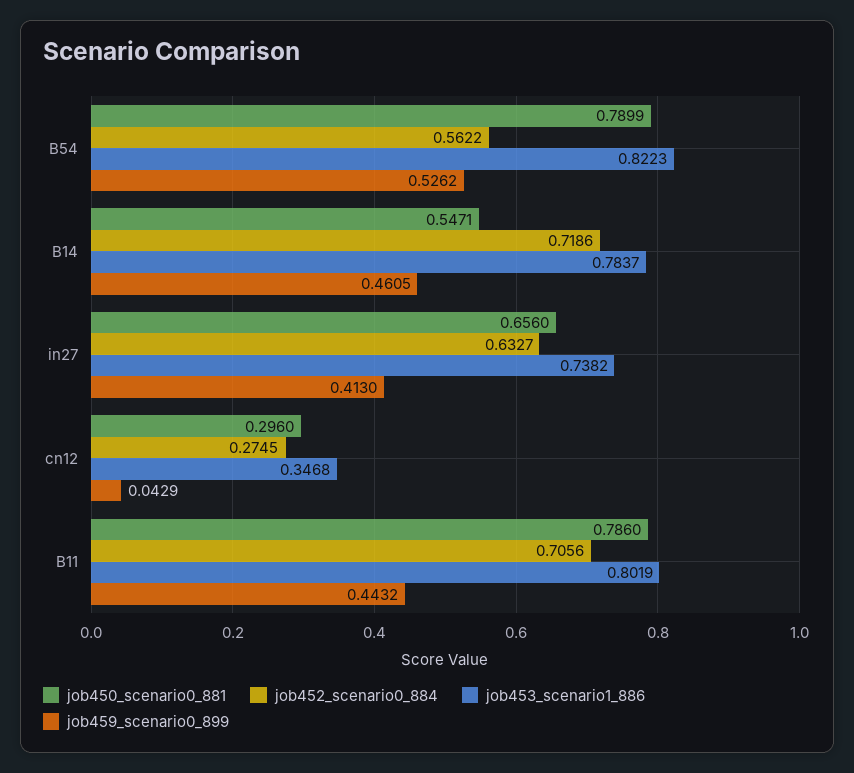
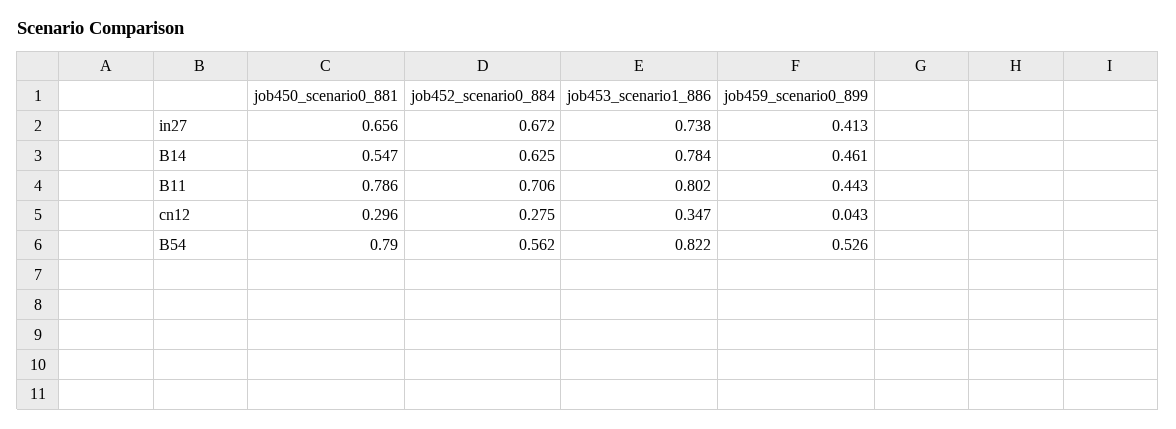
job452_scenario0_884, B14: 0.7186 -> 0.625
job452_scenario0_884, in27: 0.6327 -> 0.672

